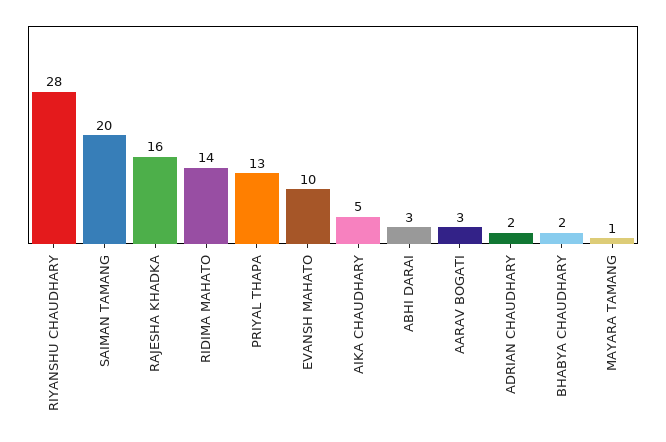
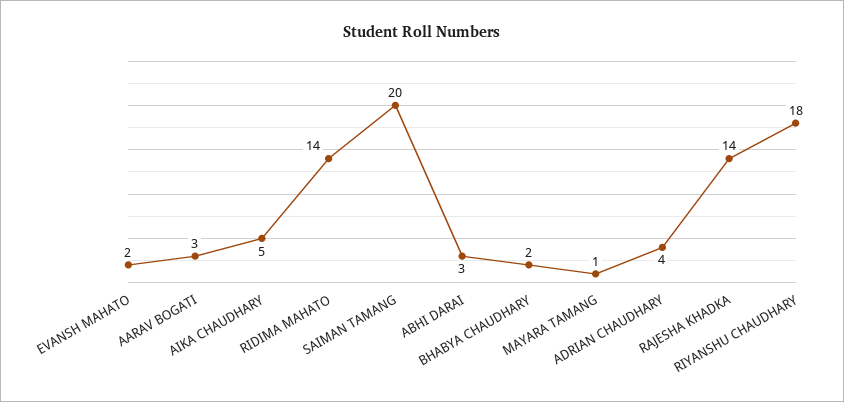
RIYANSHU CHAUDHARY: 28 -> 18
RAJESHA KHADKA: 16 -> 14
PRIYAL THAPA: 13 -> none
EVANSH MAHATO: 10 -> 2
ADRIAN CHAUDHARY: 2 -> 4

